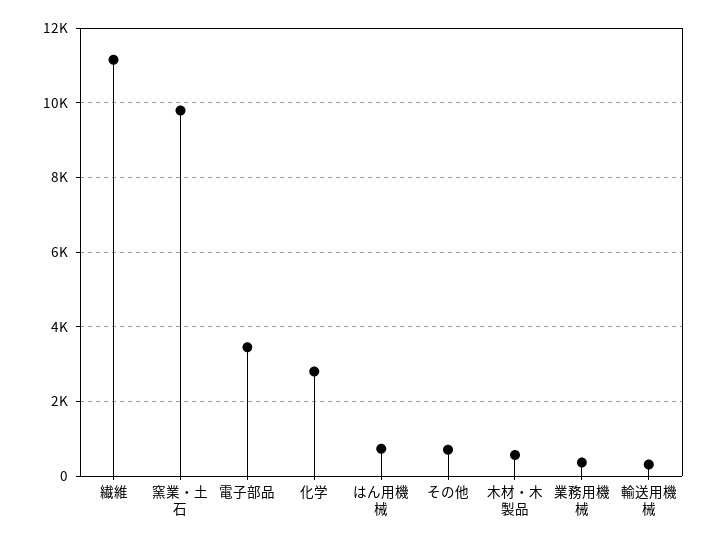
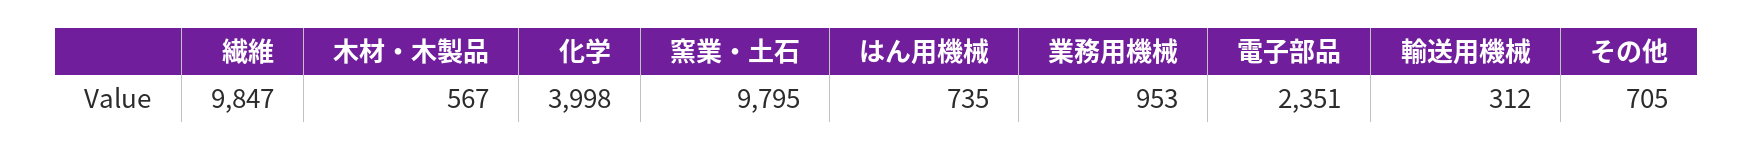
繊維: 11200 -> 9847
電子部品: 3400 -> 2351
化学: 2800 -> 3998
業務用機械: 400 -> 953

